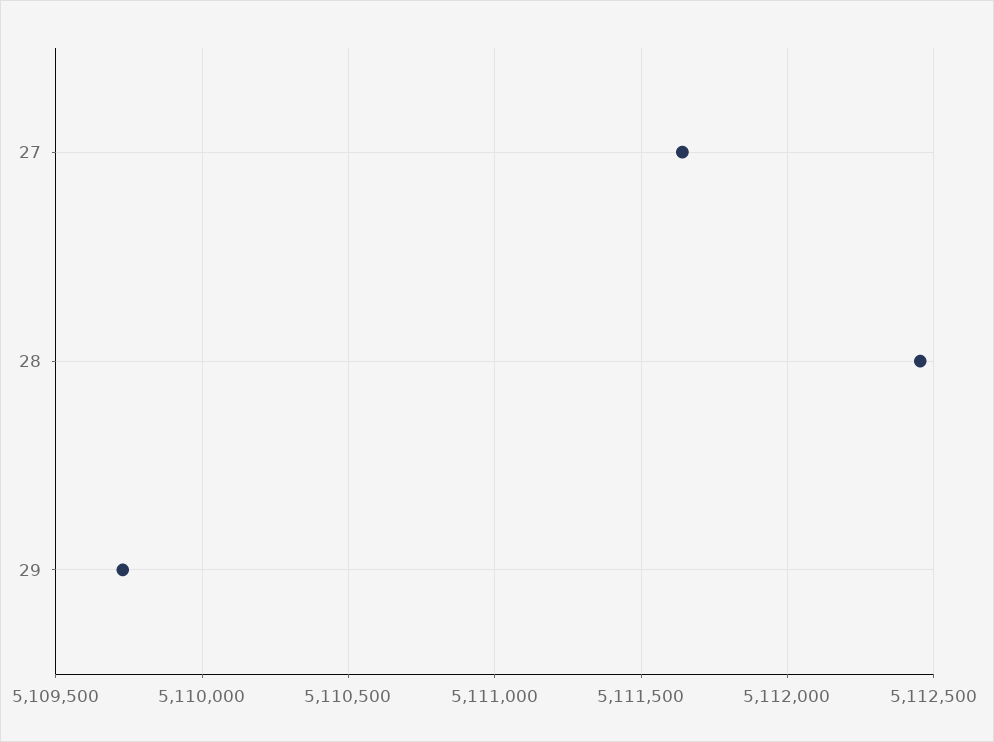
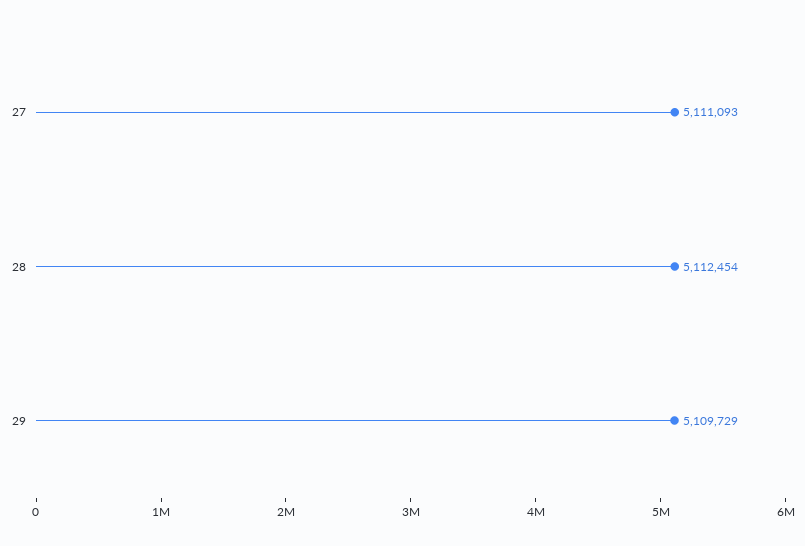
27: 5111650 -> 5111093

